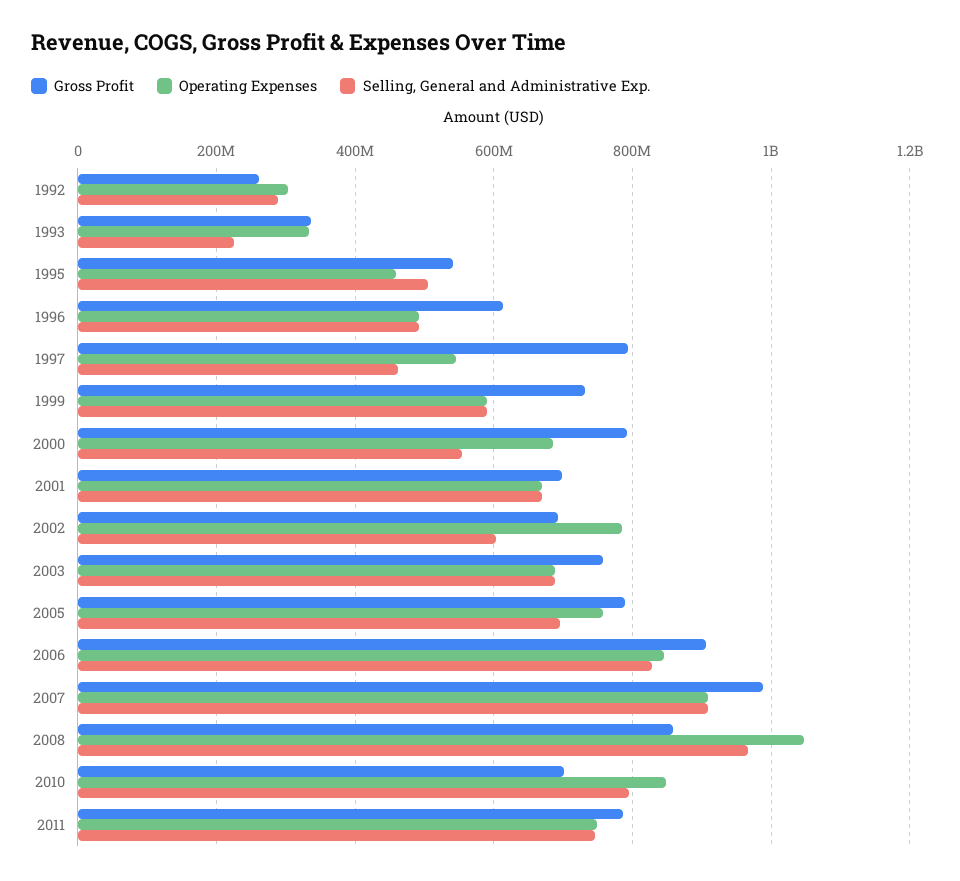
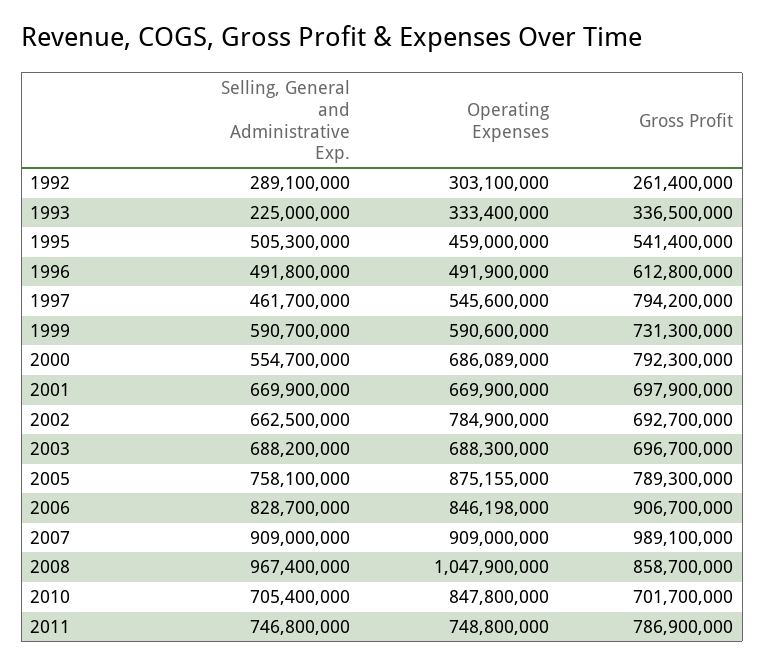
Selling, General and Administrative Exp., 2002: 600000000 -> 662500000
Gross Profit, 2003: 760000000 -> 696700000
Operating Expenses, 2005: 760000000 -> 875155000
Selling, General and Administrative Exp., 2005: 700000000 -> 758100000
Selling, General and Administrative Exp., 2010: 800000000 -> 705400000

